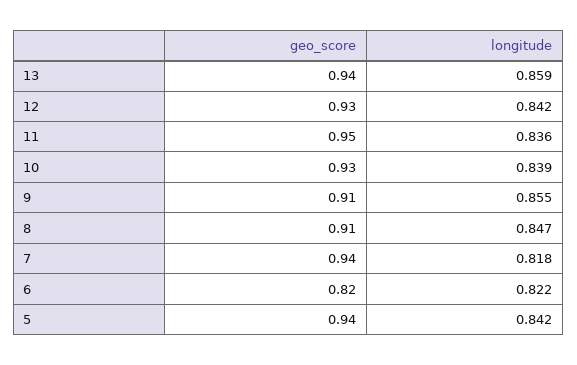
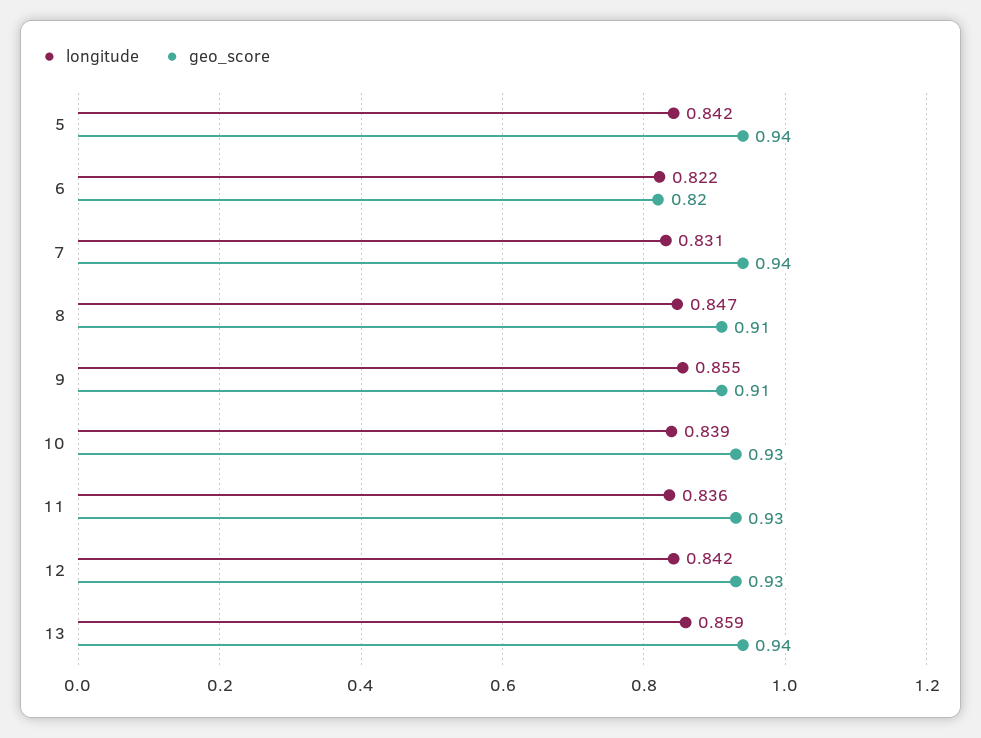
geo_score, 11: 0.95 -> 0.93
longitude, 7: 0.818 -> 0.831

